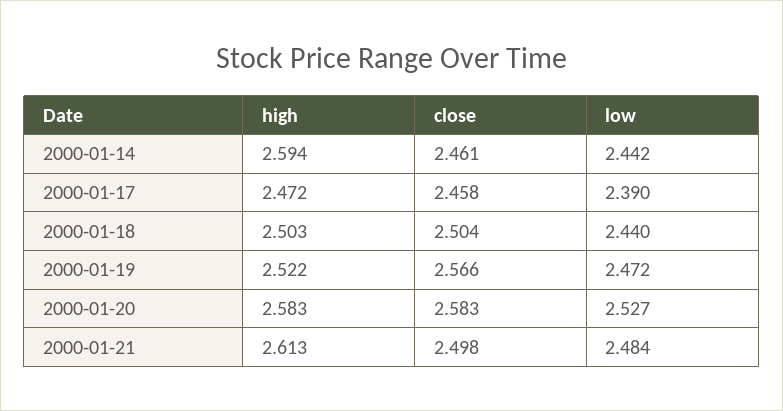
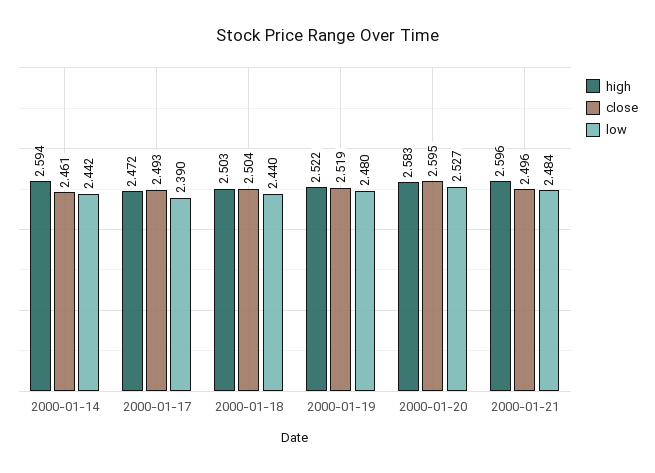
close, 2000-01-17: 2.458 -> 2.493
close, 2000-01-19: 2.566 -> 2.519
low, 2000-01-19: 2.472 -> 2.48
close, 2000-01-20: 2.583 -> 2.595
high, 2000-01-21: 2.613 -> 2.596
close, 2000-01-21: 2.498 -> 2.496

